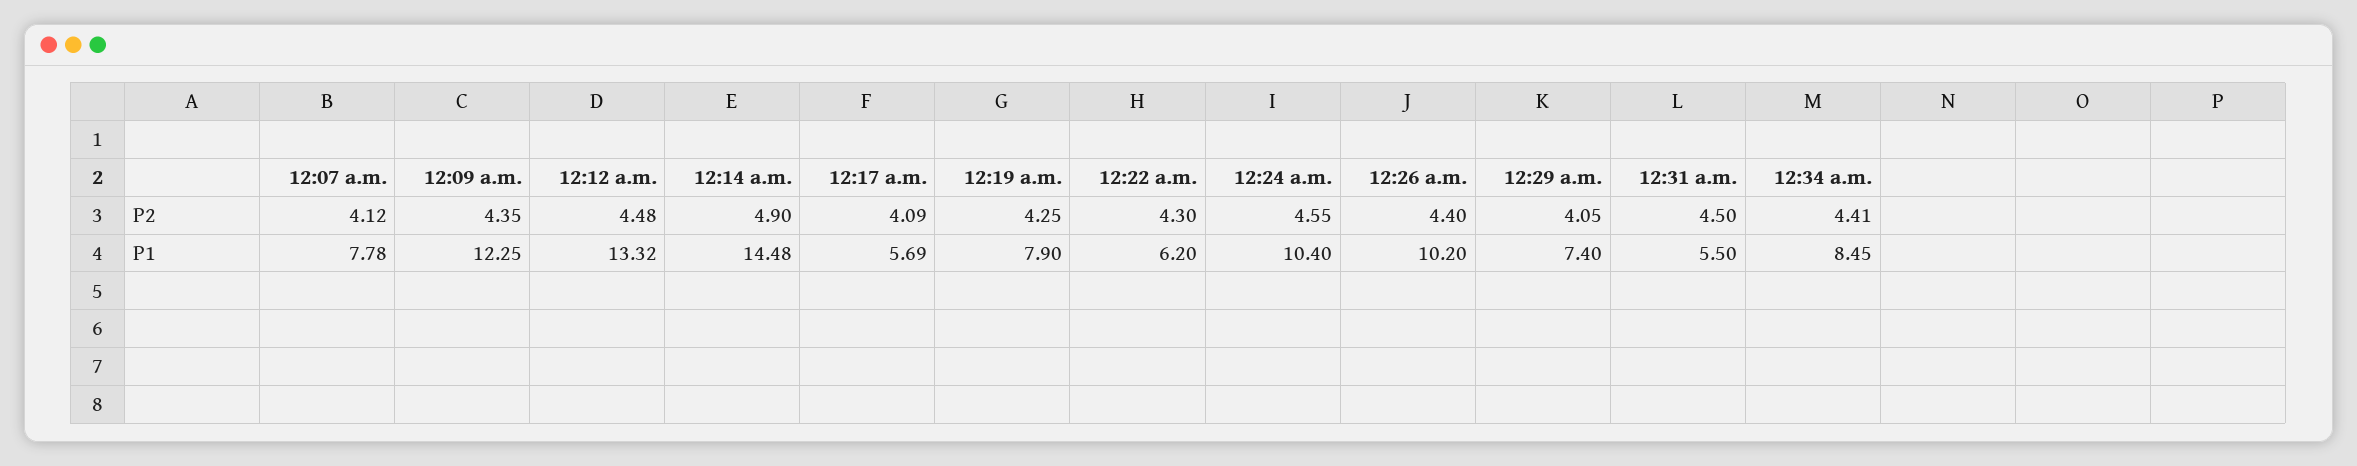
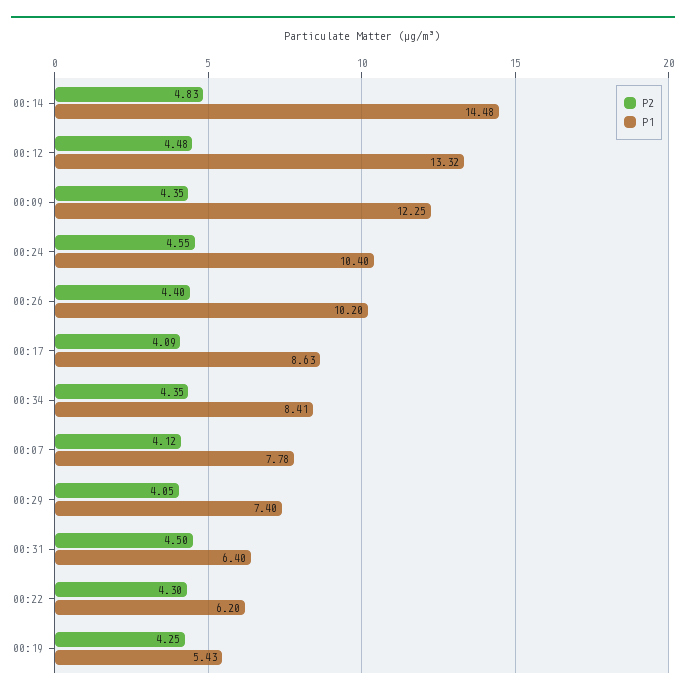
P2, 12:14 a.m.: 4.9 -> 4.83
P2, 12:34 a.m.: 4.41 -> 4.35
P1, 12:17 a.m.: 5.69 -> 8.63
P1, 12:19 a.m.: 7.9 -> 5.43
P1, 12:31 a.m.: 5.5 -> 6.4
P1, 12:34 a.m.: 8.45 -> 8.41

